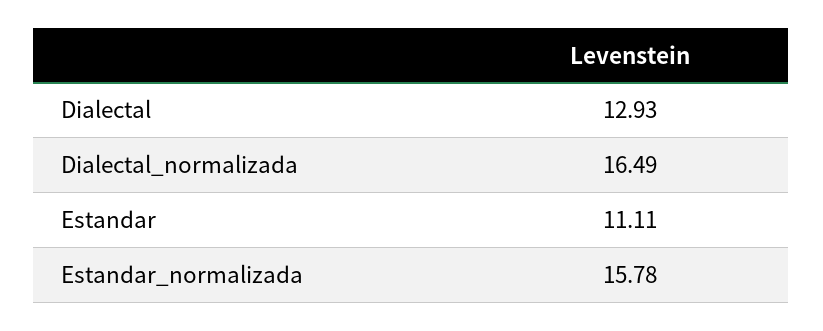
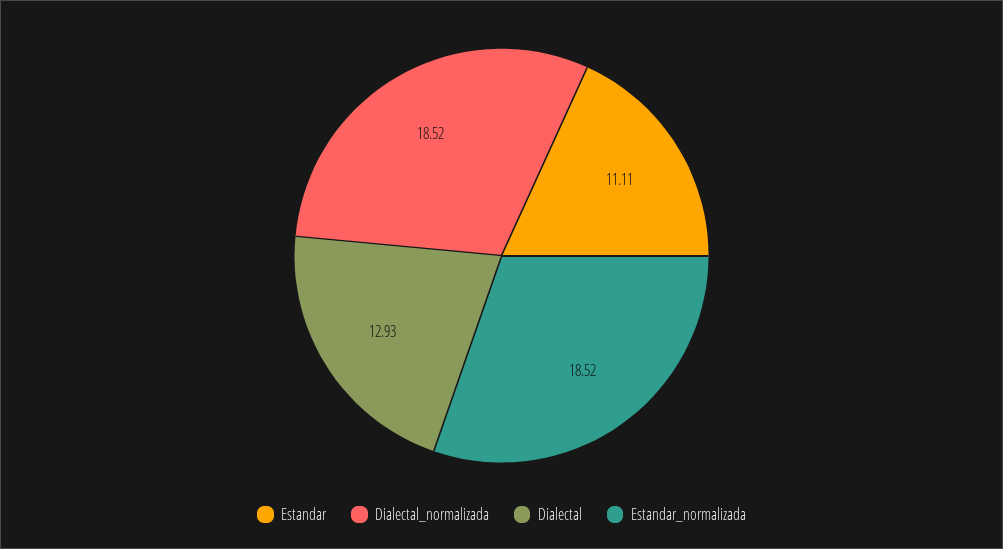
Dialectal_normalizada: 16.49 -> 18.52
Estandar_normalizada: 15.78 -> 18.52

